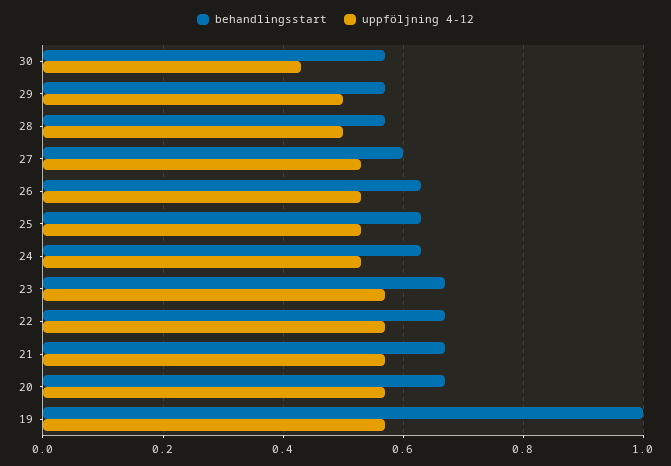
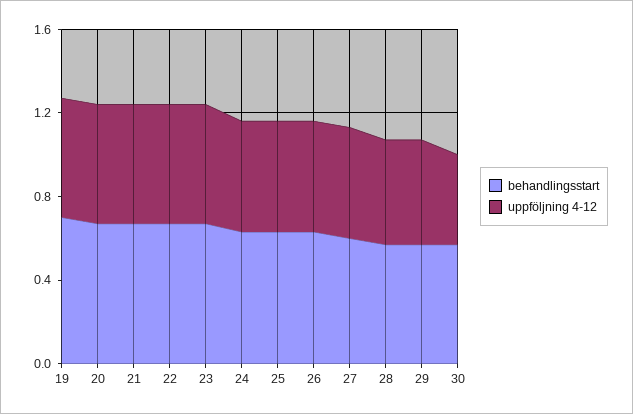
behandlingsstart, 19: 1 -> 0.7

